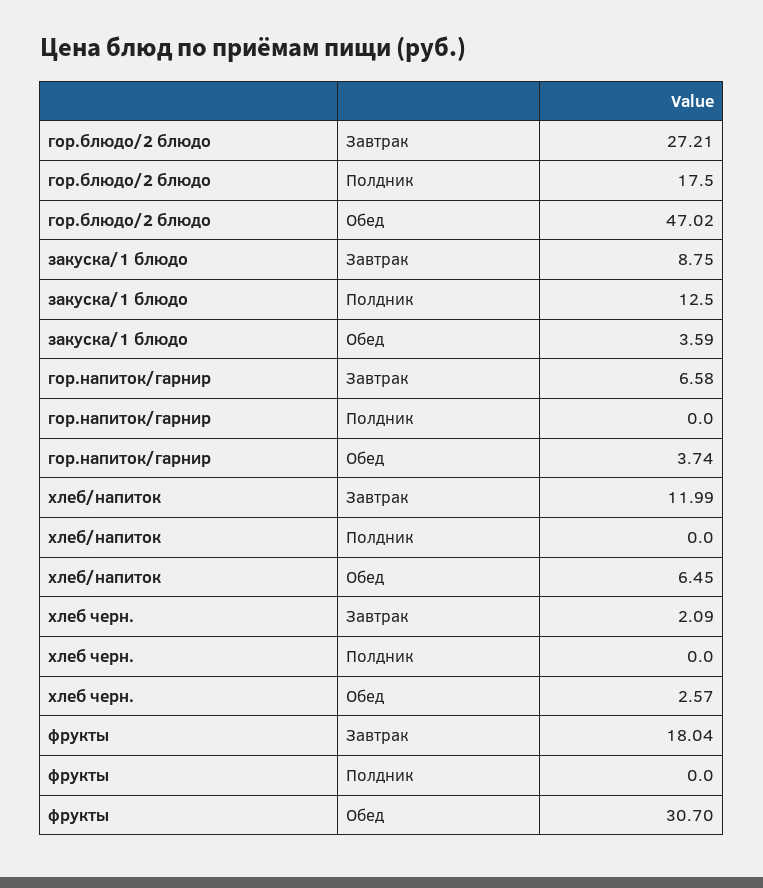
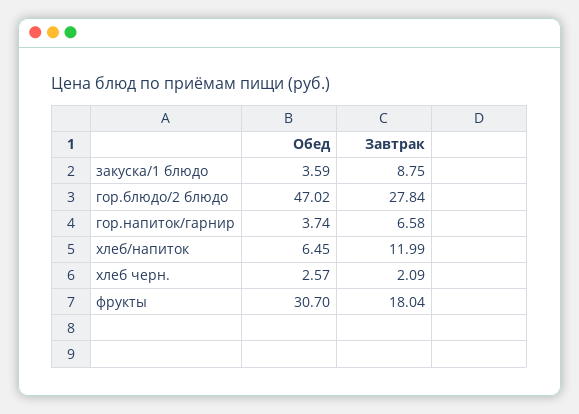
гор.блюдо/2 блюдо, Завтрак: 27.21 -> 27.84
гор.блюдо/2 блюдо, Полдник: 17.5 -> none
закуска/1 блюдо, Полдник: 12.5 -> none
гор.напиток/гарнир, Полдник: 0 -> none
хлеб/напиток, Полдник: 0 -> none
хлеб черн., Полдник: 0 -> none
фрукты, Полдник: 0 -> none

